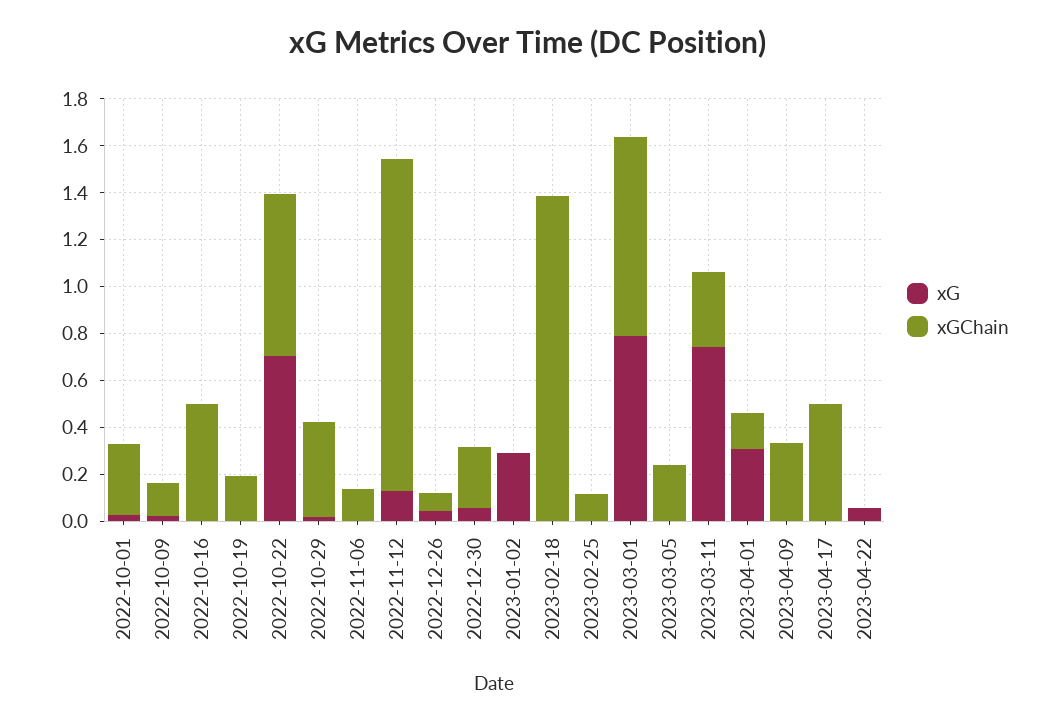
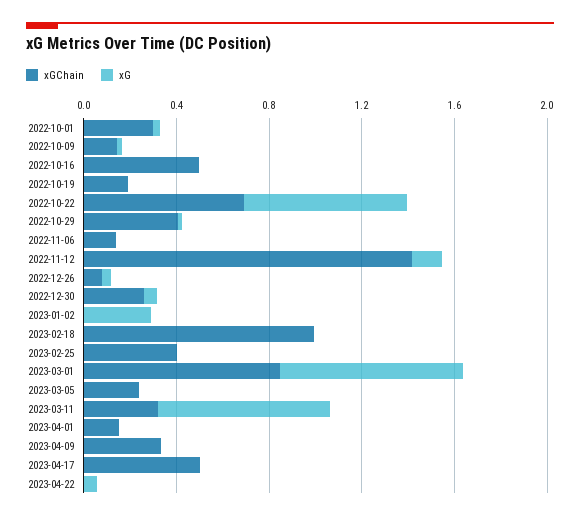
xGChain, 2023-02-18: 1.4 -> 1
xGChain, 2023-02-25: 0.1 -> 0.4
xG, 2023-04-01: 0.3 -> 0

